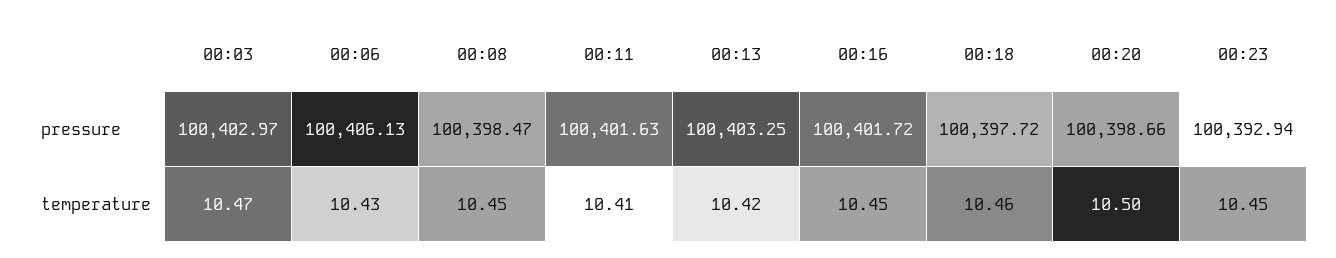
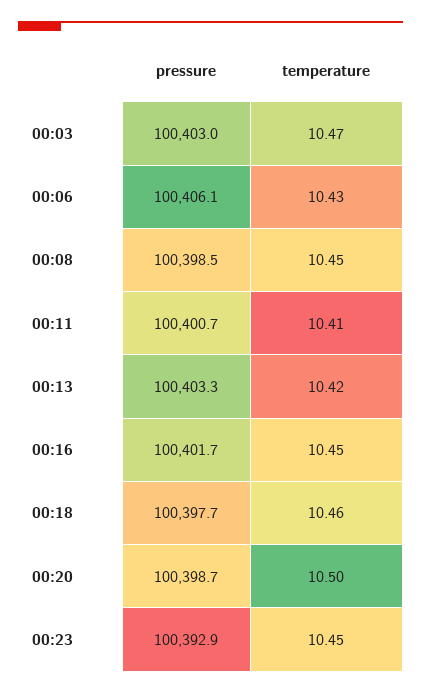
00:11, pressure: 100401.63 -> 100400.7

